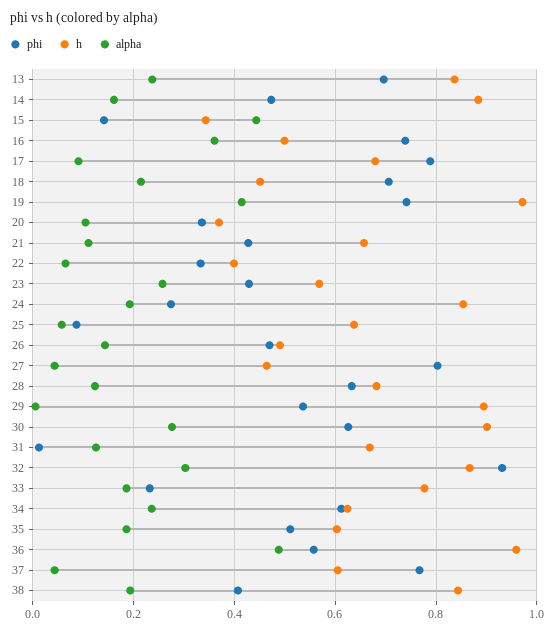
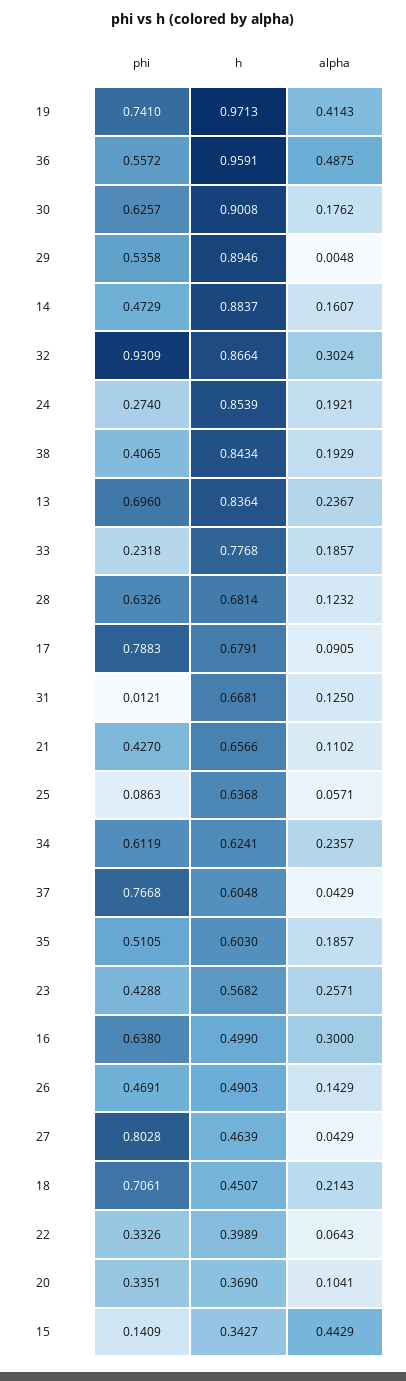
phi, 16: 0.74 -> 0.638
alpha, 16: 0.36 -> 0.3
alpha, 30: 0.28 -> 0.1762

